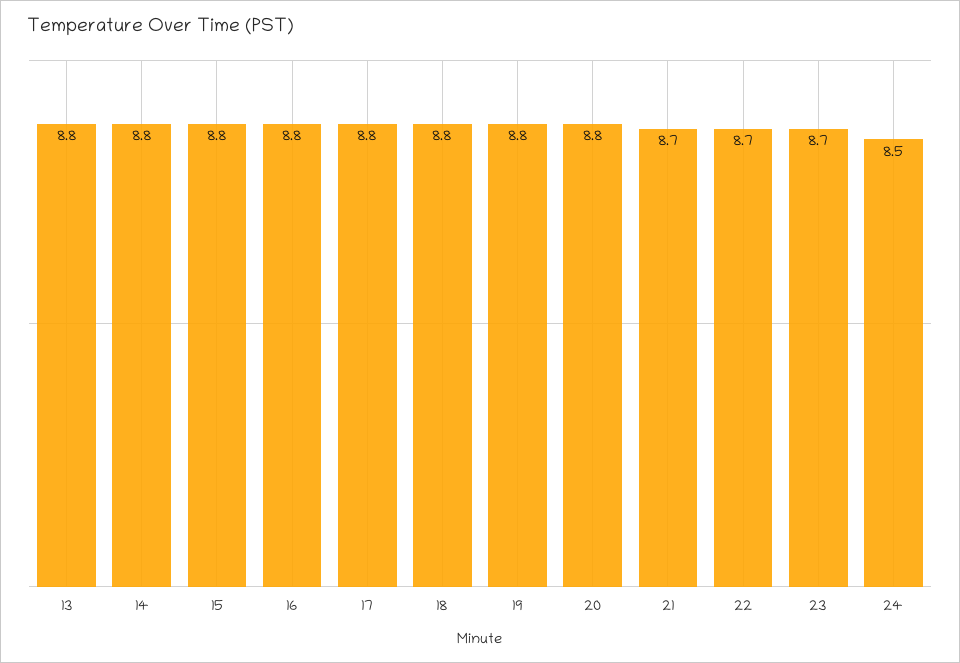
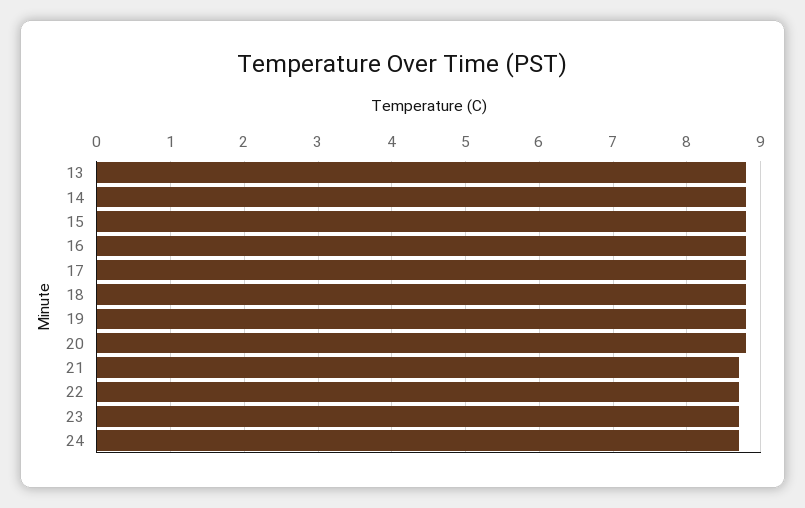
24: 8.5 -> 8.7

